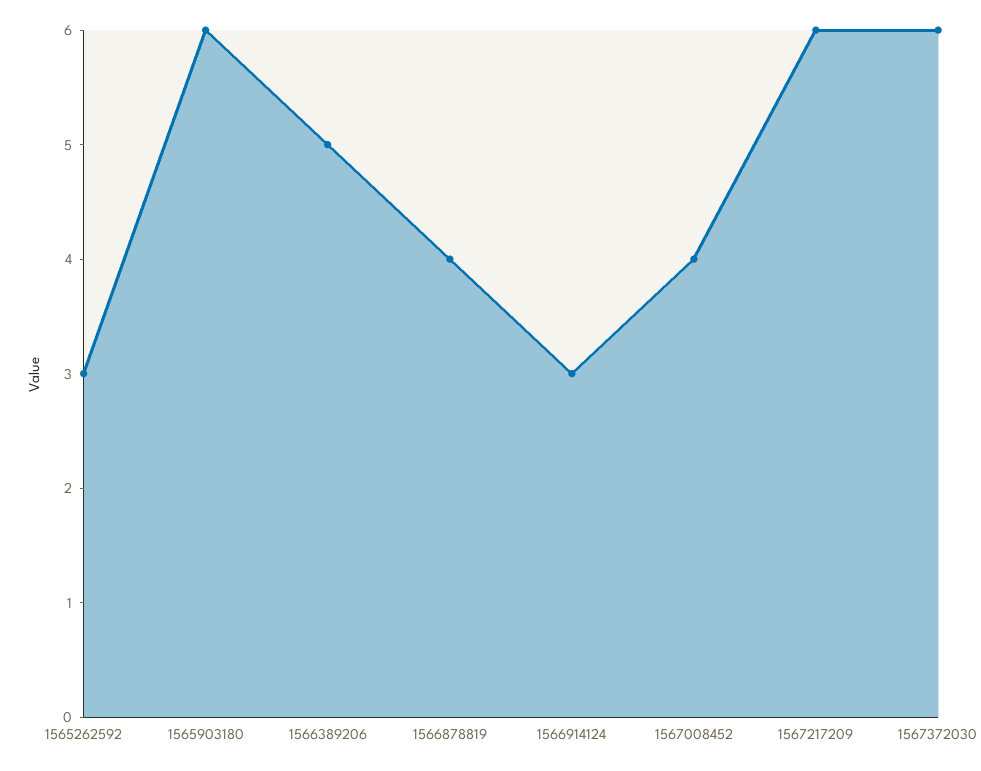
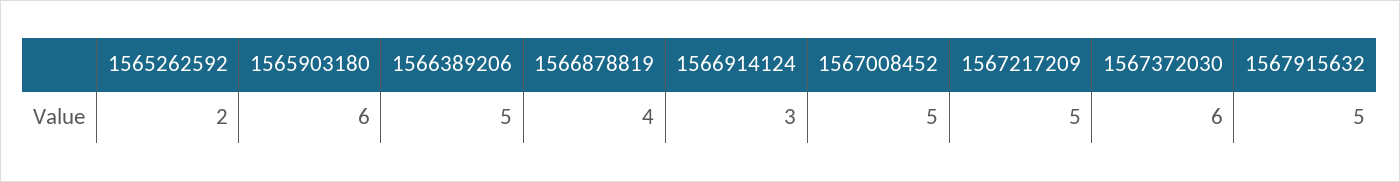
1565262592: 3 -> 2
1567008452: 4 -> 5
1567217209: 6 -> 5
1567915632: none -> 5

